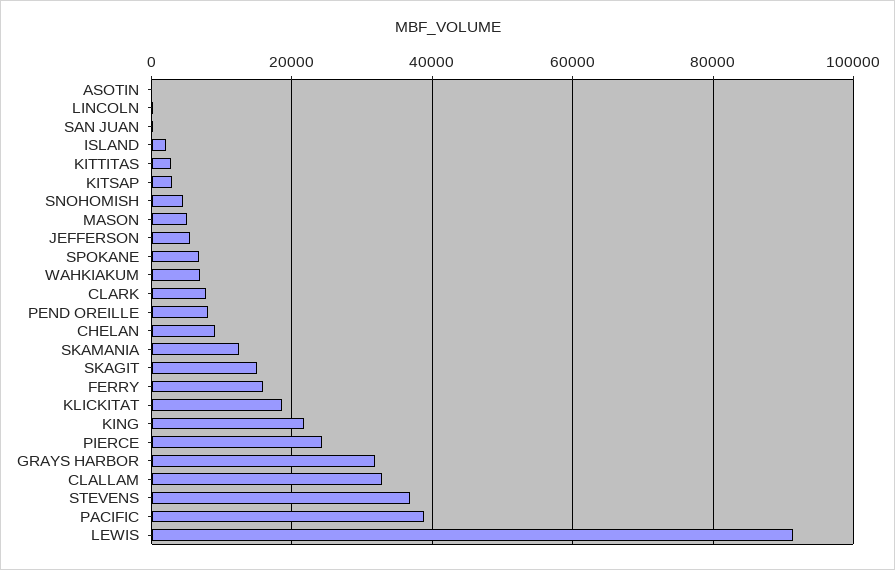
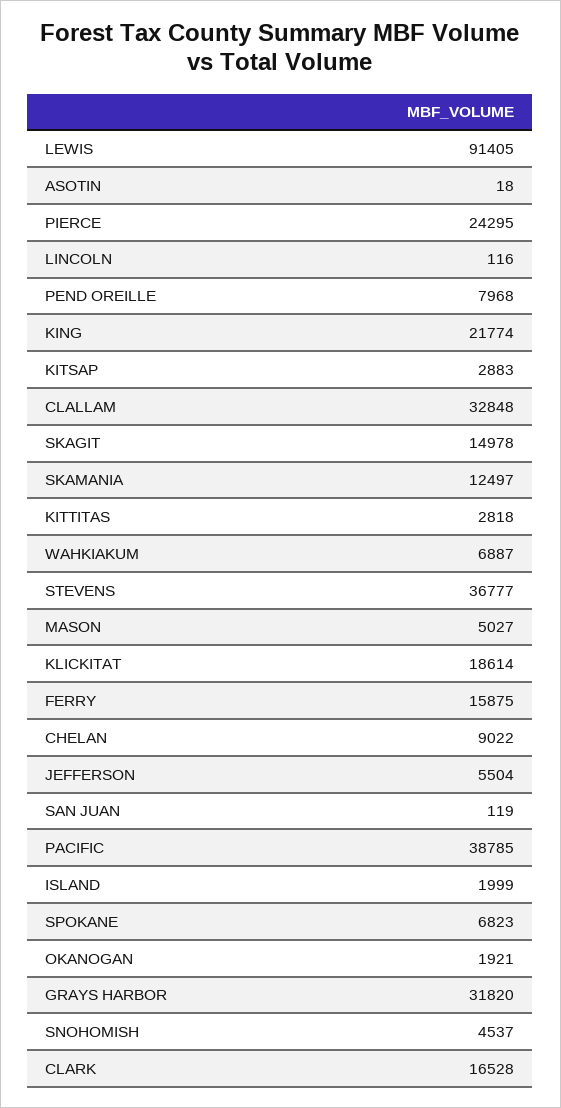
CLARK: 8000 -> 16528
OKANOGAN: none -> 1921

